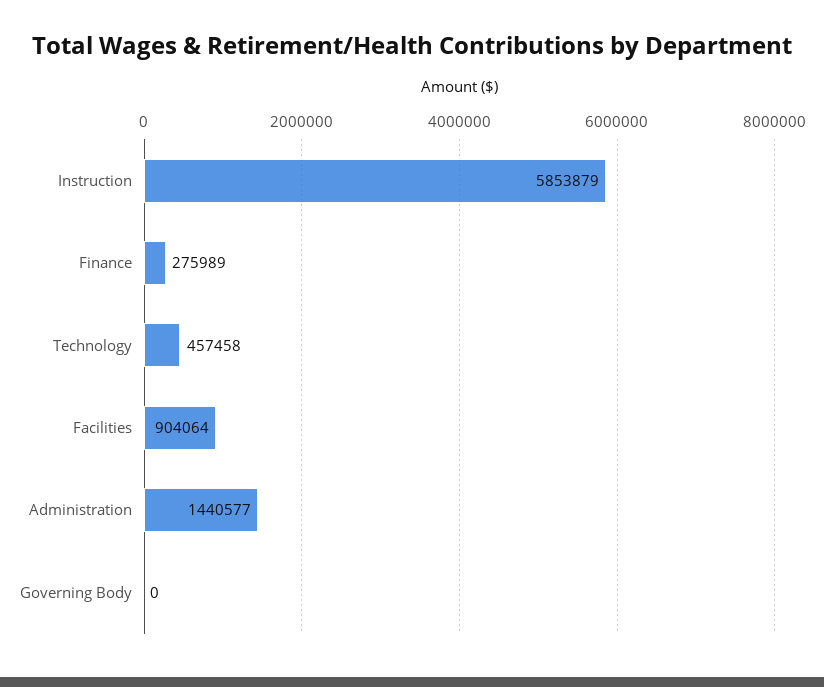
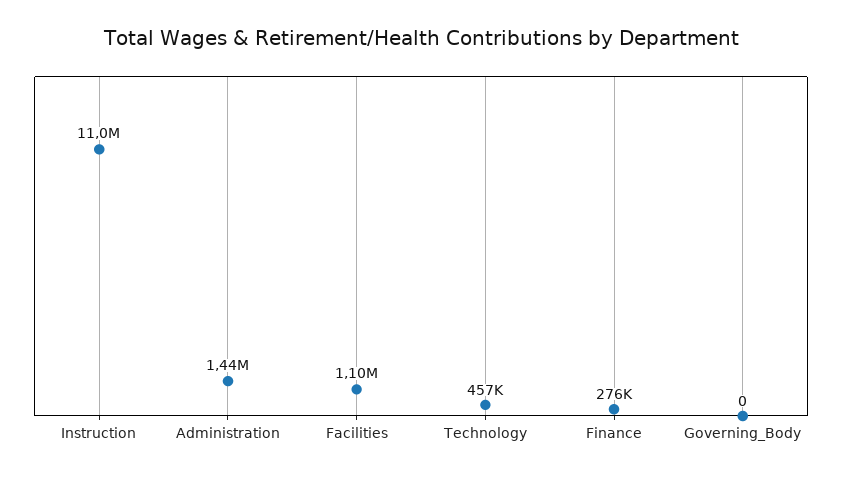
Instruction: 5853879 -> 11000000
Facilities: 904064 -> 1100000

